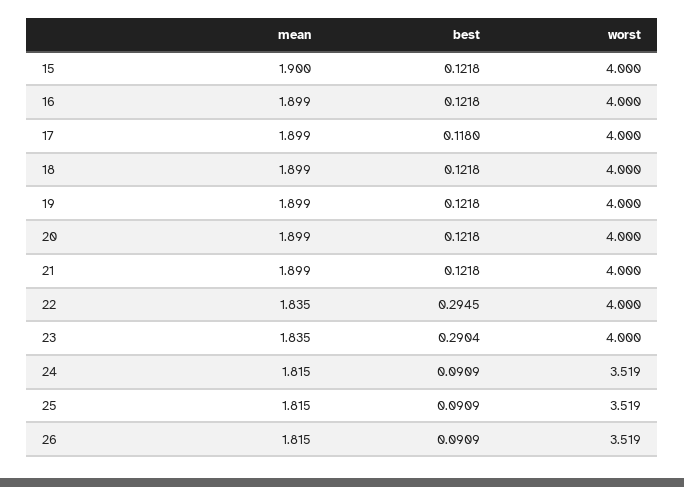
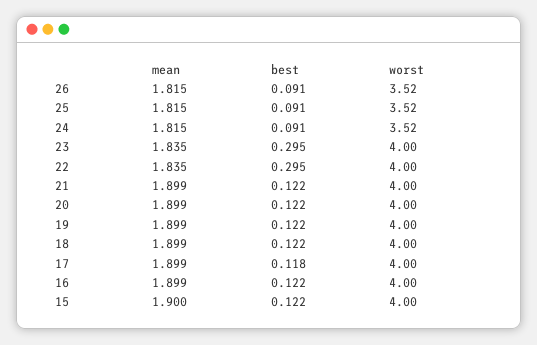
best, 23: 0.2904 -> 0.295

